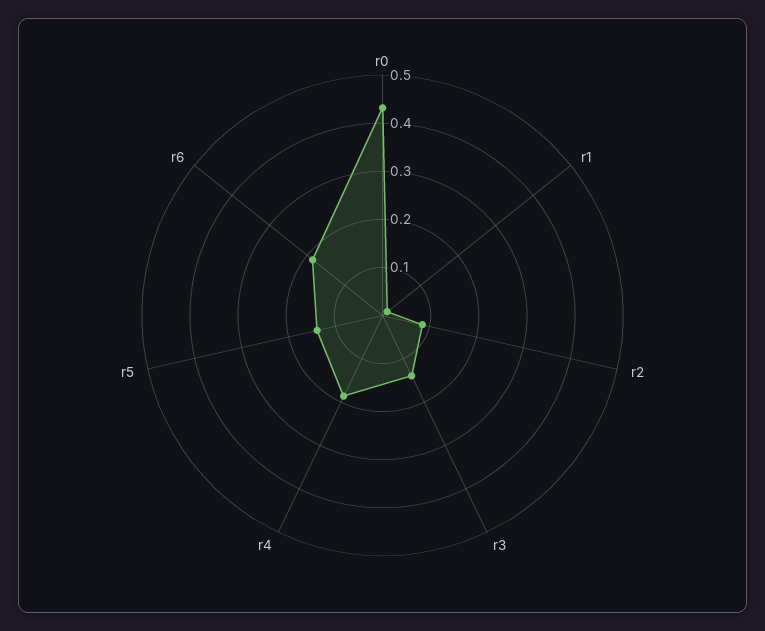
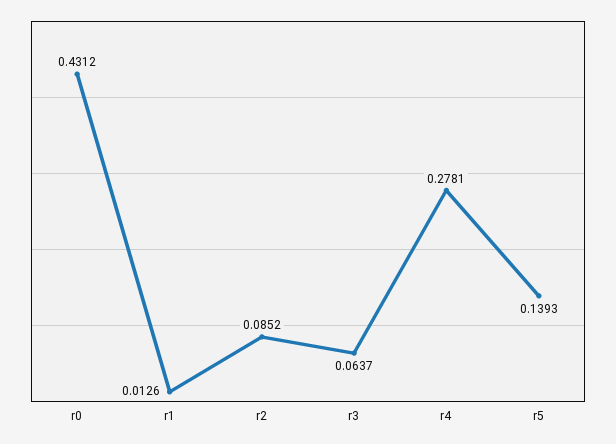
r3: 0.14 -> 0.0637
r4: 0.18 -> 0.2781
r6: 0.18 -> none

